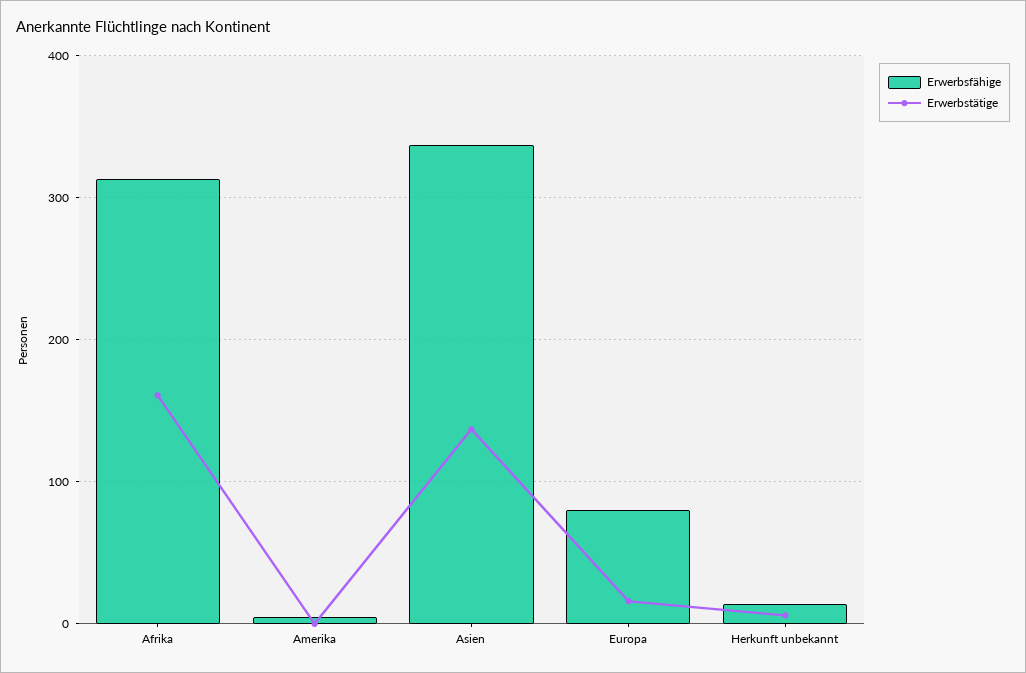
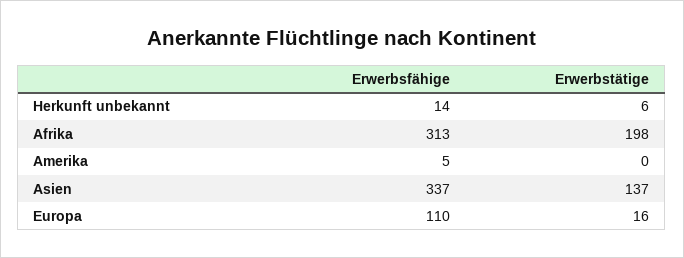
Erwerbstätige, Afrika: 160 -> 198
Erwerbsfähige, Europa: 80 -> 110

